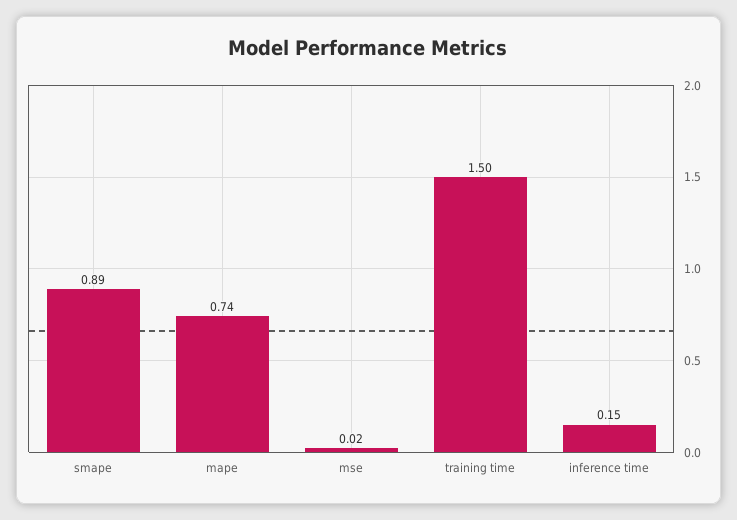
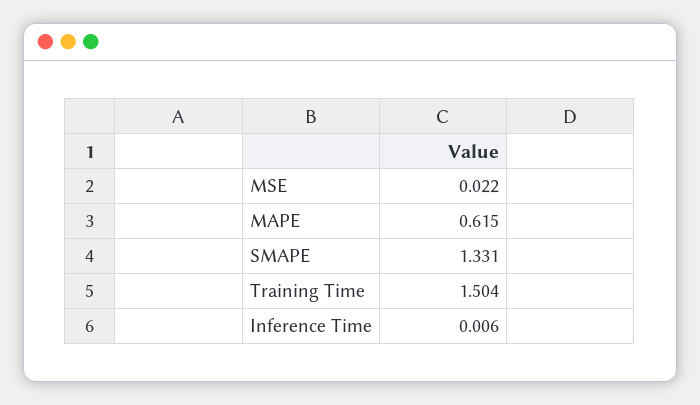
smape: 0.89 -> 1.331
mape: 0.74 -> 0.615
inference time: 0.15 -> 0.006

